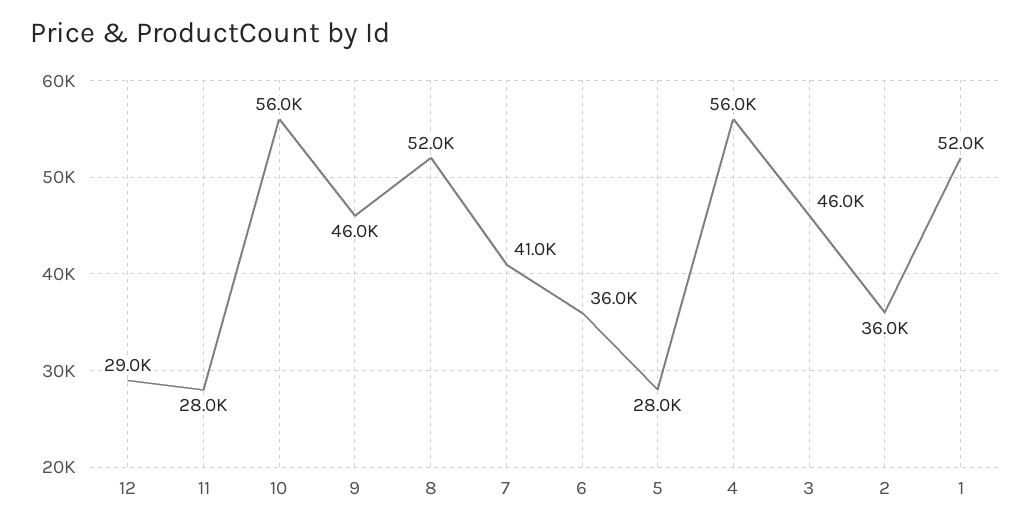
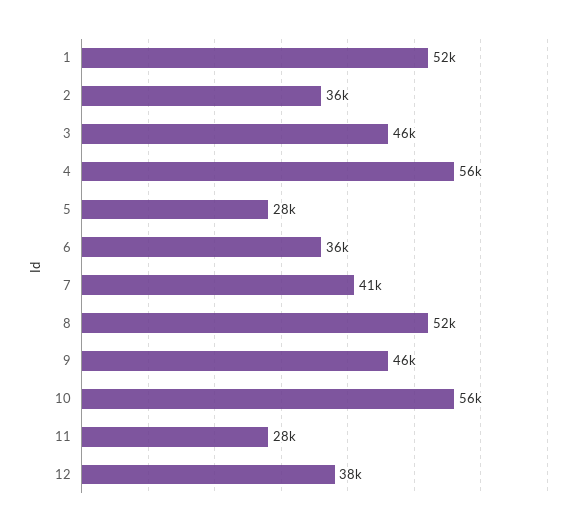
12: 29000 -> 38000

